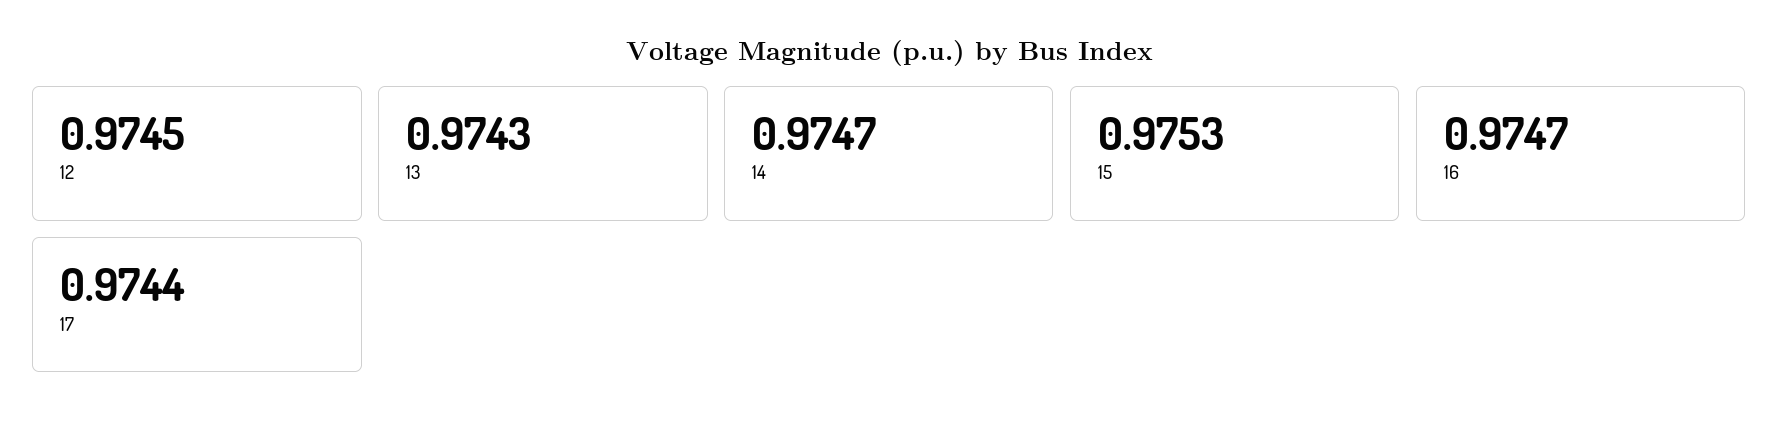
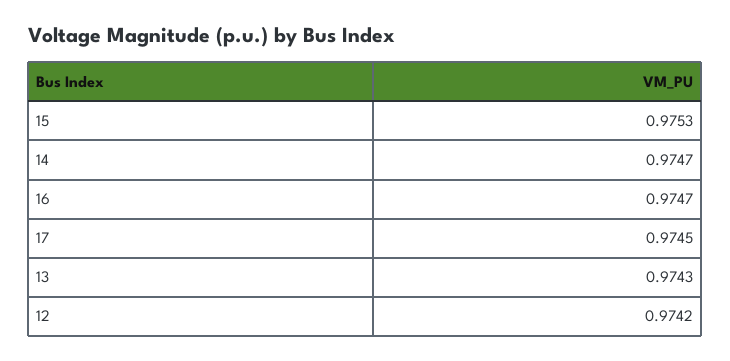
12: 0.9745 -> 0.9742
17: 0.9744 -> 0.9745

